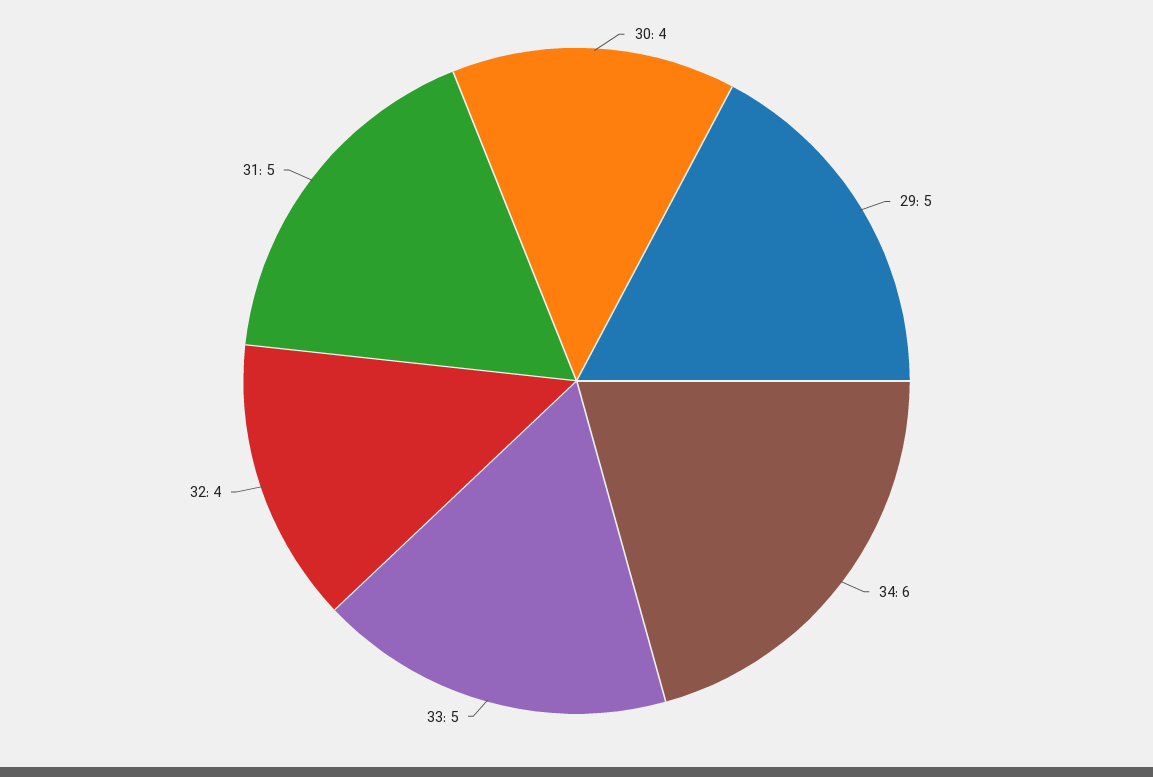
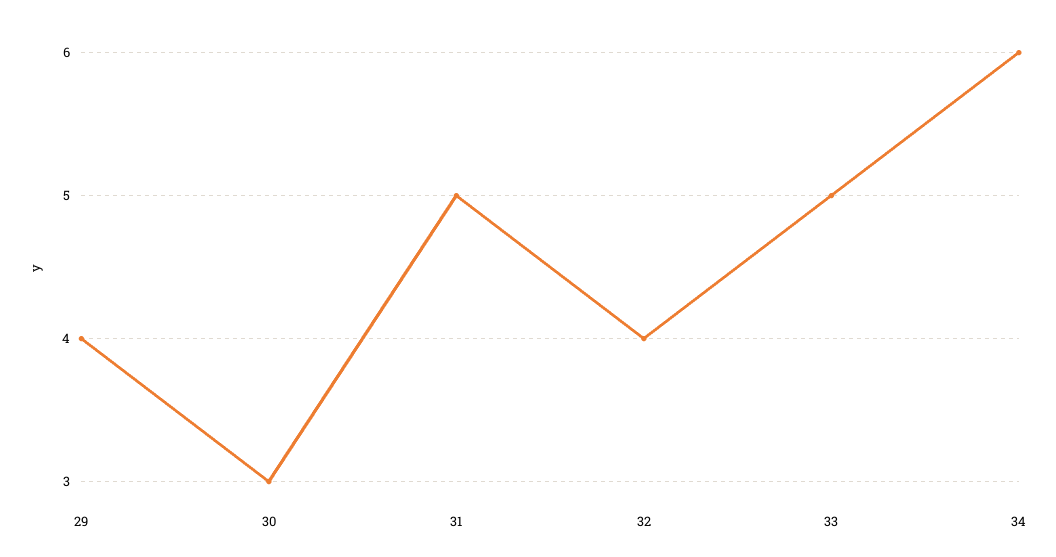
30: 4 -> 3
29: 5 -> 4

